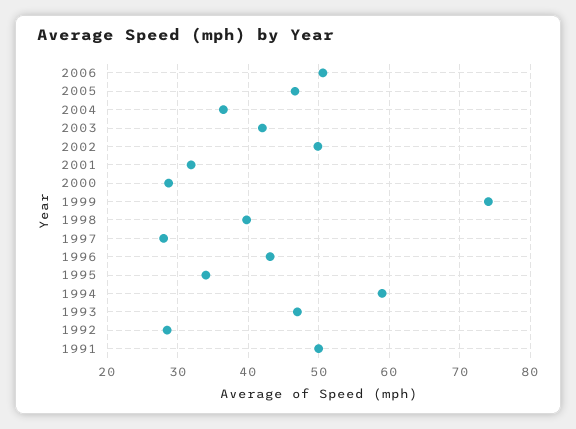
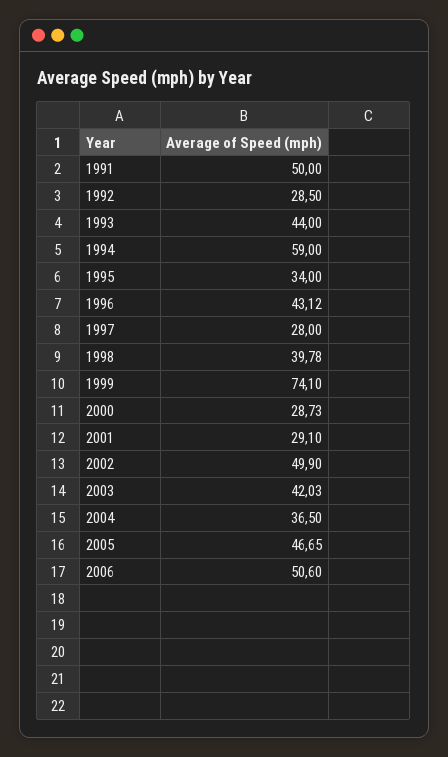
2001: 32 -> 29.1
1993: 47 -> 44

